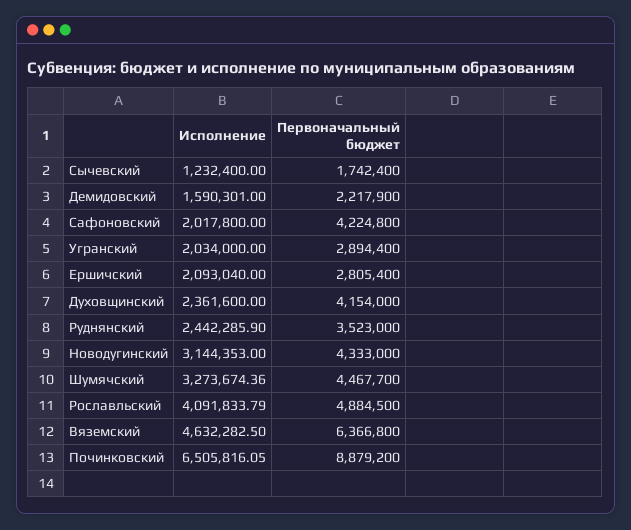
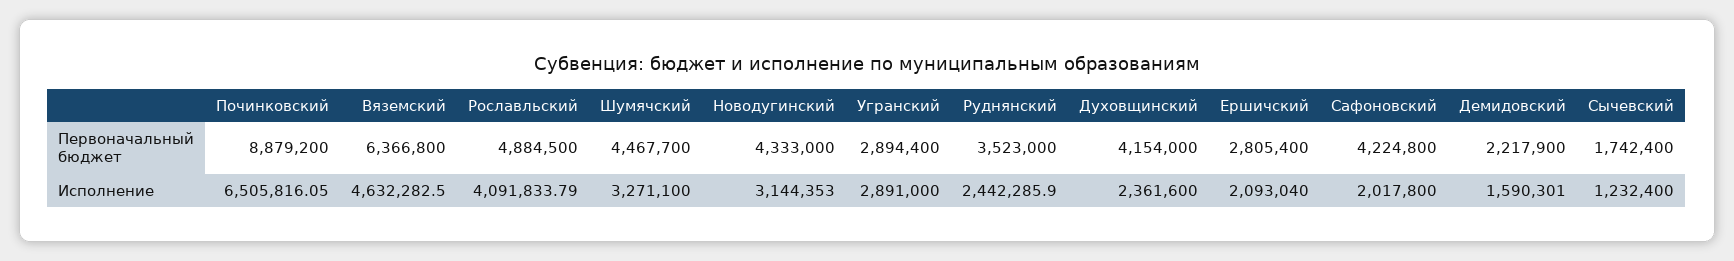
Исполнение, Угранский: 2034000 -> 2891000
Исполнение, Шумячский: 3273674.36 -> 3271100

